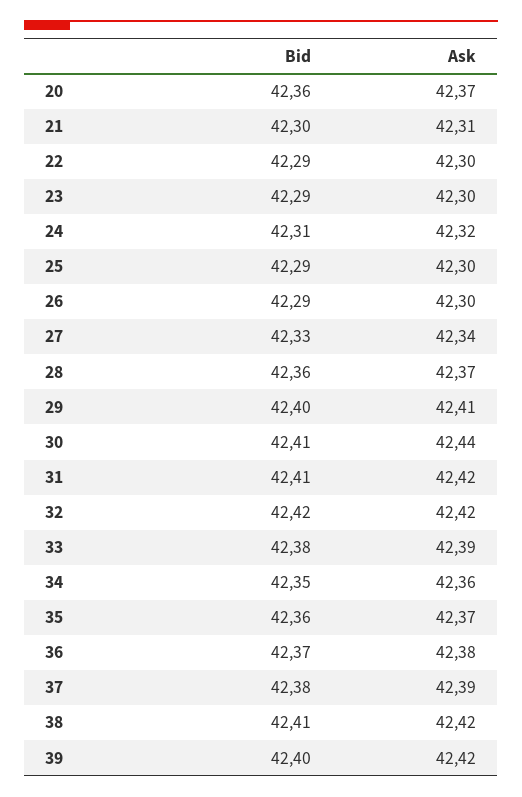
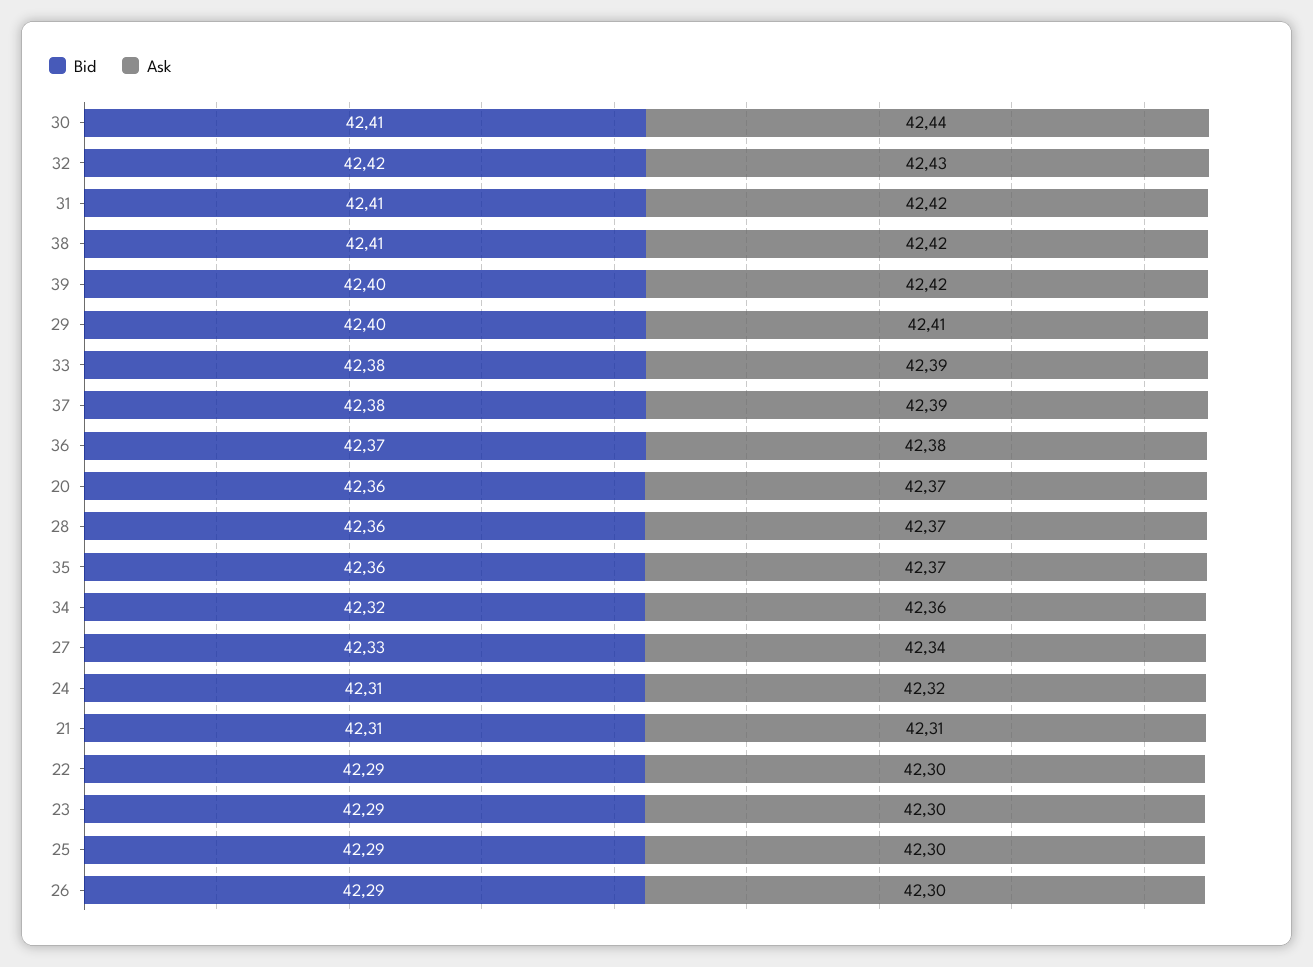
Bid, 21: 42.3 -> 42.31
Ask, 32: 42.42 -> 42.43
Bid, 34: 42.35 -> 42.32

